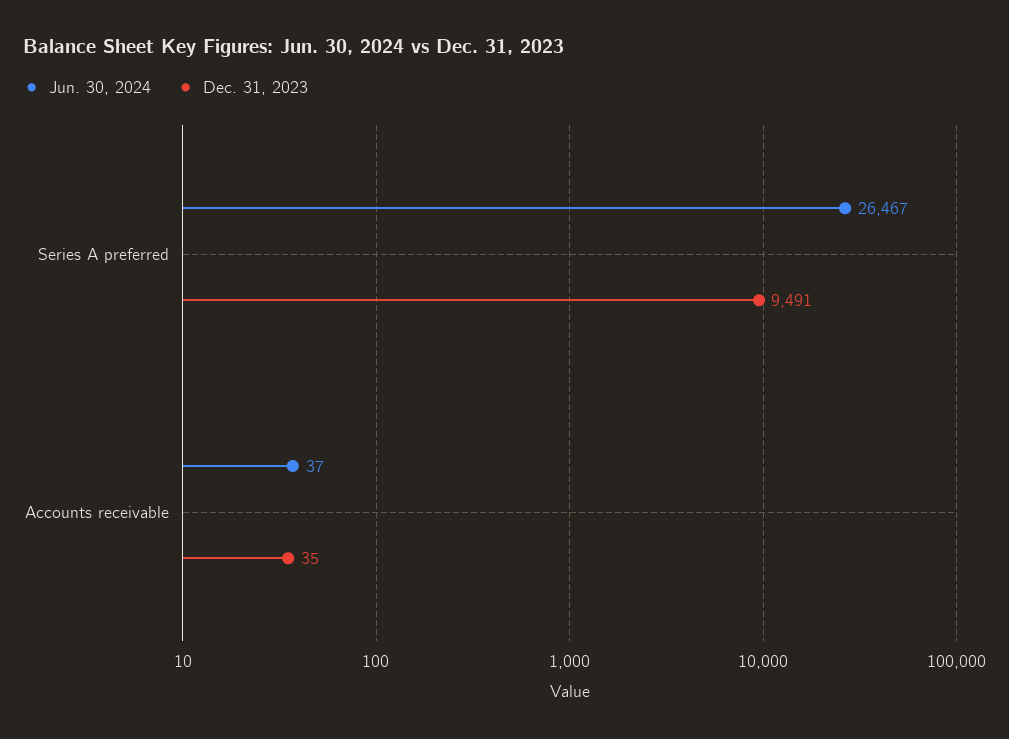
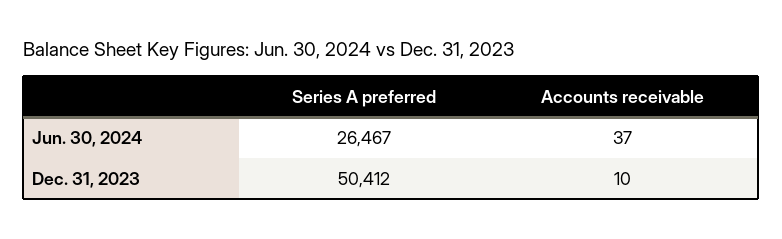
Dec. 31, 2023, Series A preferred: 9491 -> 50412
Dec. 31, 2023, Accounts receivable: 35 -> 10

